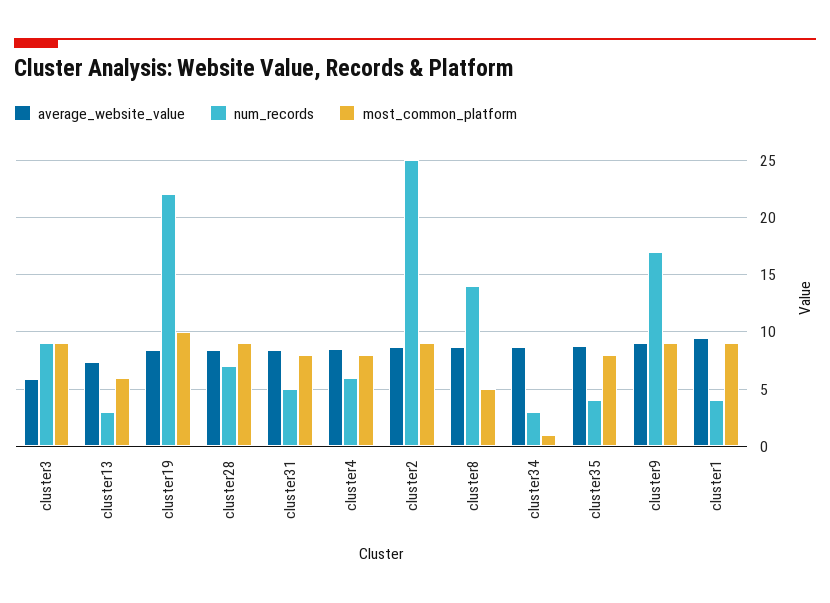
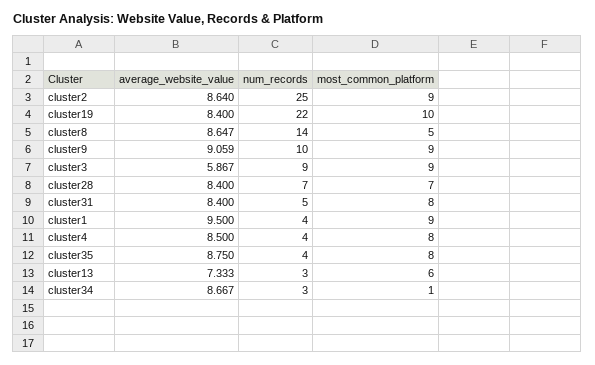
most_common_platform, cluster28: 9 -> 7
num_records, cluster4: 6 -> 4
num_records, cluster9: 17 -> 10

